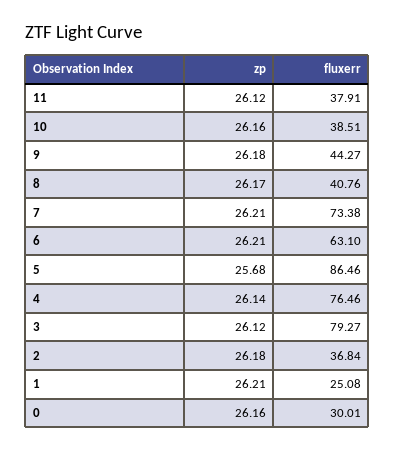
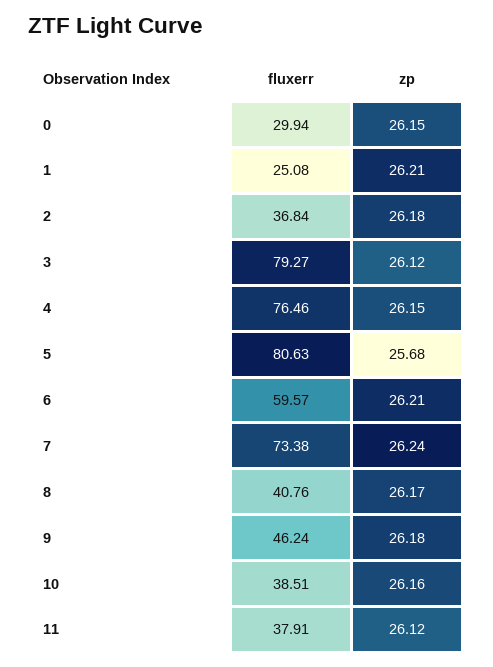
fluxerr, 9: 44.27 -> 46.24
zp, 7: 26.21 -> 26.24
fluxerr, 6: 63.1 -> 59.57
fluxerr, 5: 86.46 -> 80.63
zp, 4: 26.14 -> 26.15
zp, 0: 26.16 -> 26.15
fluxerr, 0: 30.01 -> 29.94

